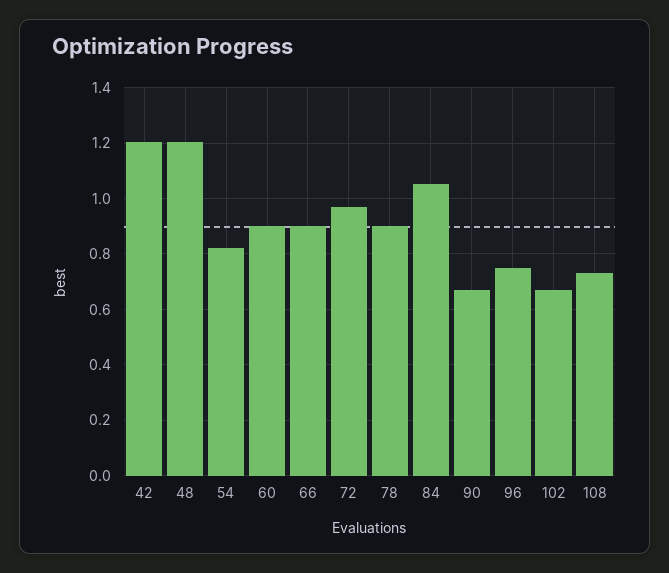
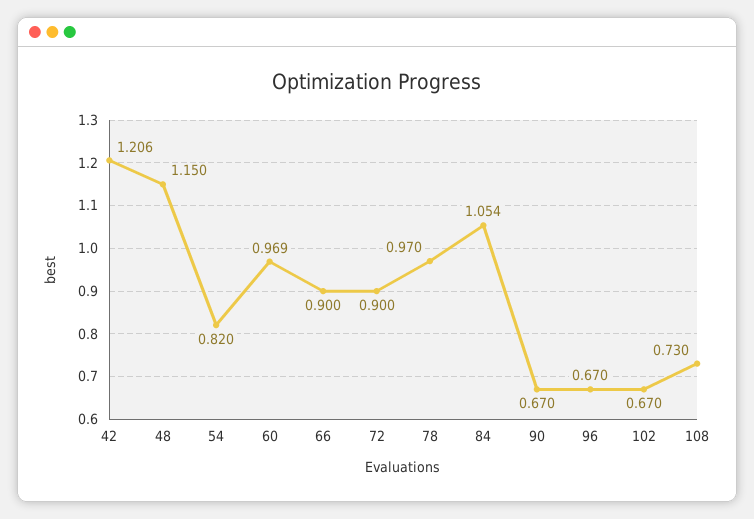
48: 1.2 -> 1.15
60: 0.9 -> 0.969
72: 0.975 -> 0.9
78: 0.9 -> 0.97
96: 0.75 -> 0.67

